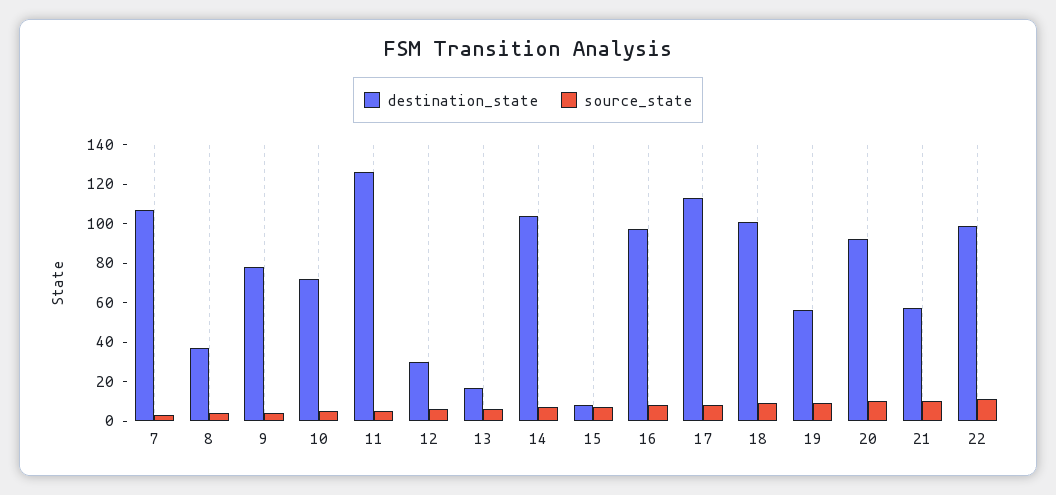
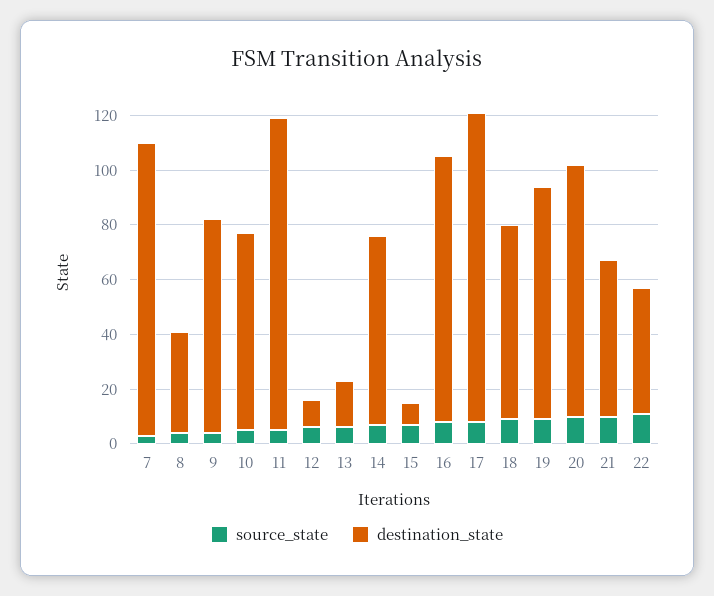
destination_state, 11: 125 -> 115
destination_state, 12: 30 -> 10
destination_state, 14: 105 -> 70
destination_state, 18: 100 -> 70
destination_state, 19: 55 -> 85
destination_state, 22: 100 -> 45

